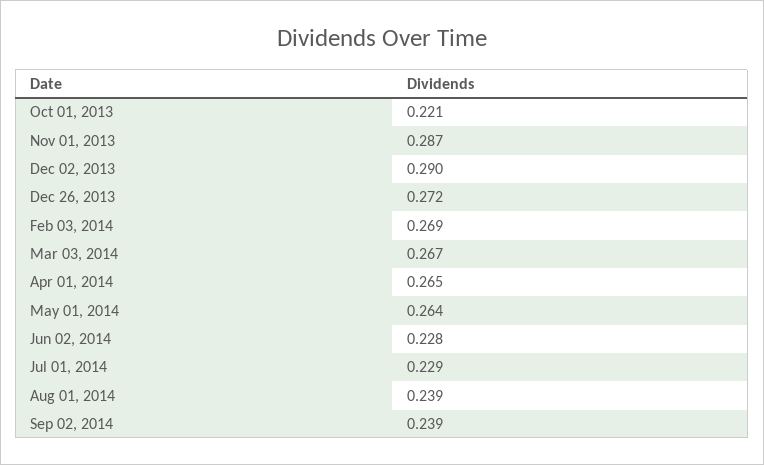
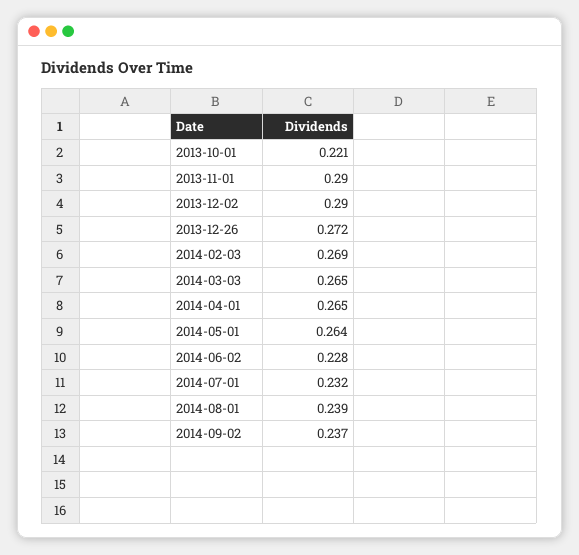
Nov 01, 2013: 0.287 -> 0.29
Mar 03, 2014: 0.267 -> 0.265
Jul 01, 2014: 0.229 -> 0.232
Sep 02, 2014: 0.239 -> 0.237

